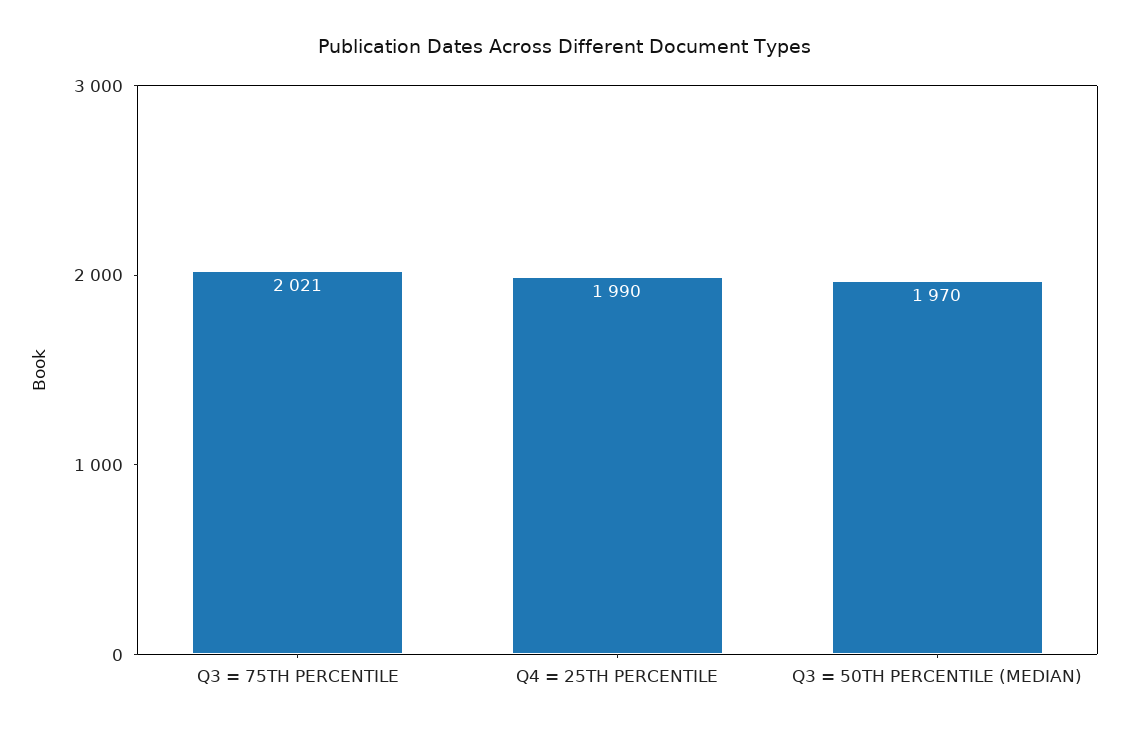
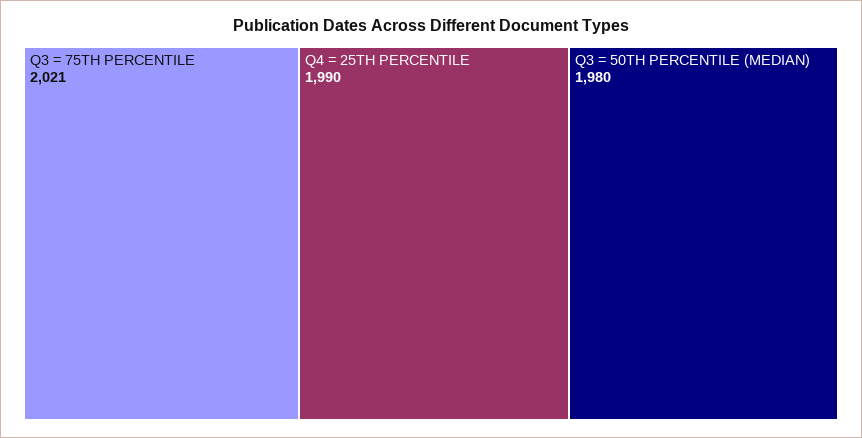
Q3 = 50TH PERCENTILE (MEDIAN): 1970 -> 1980

